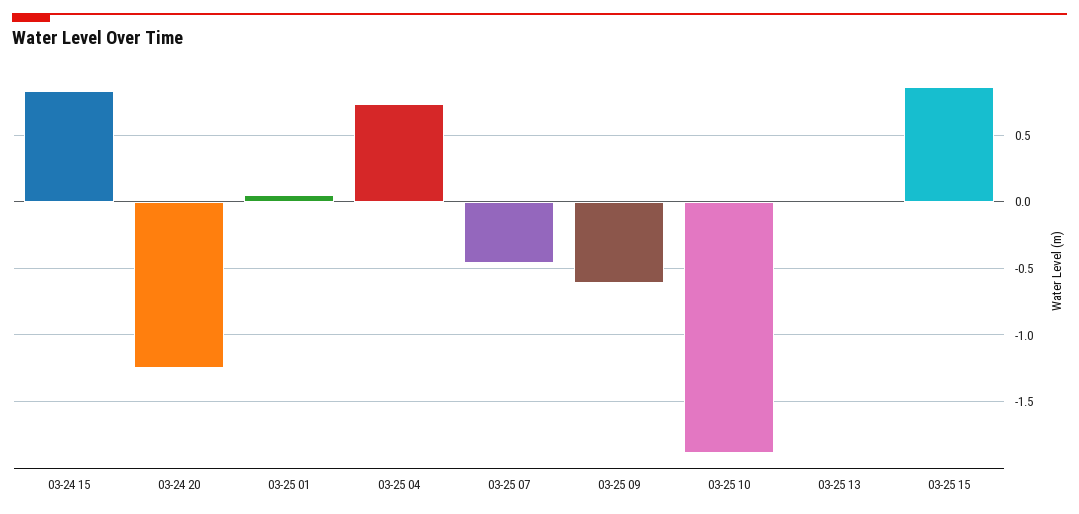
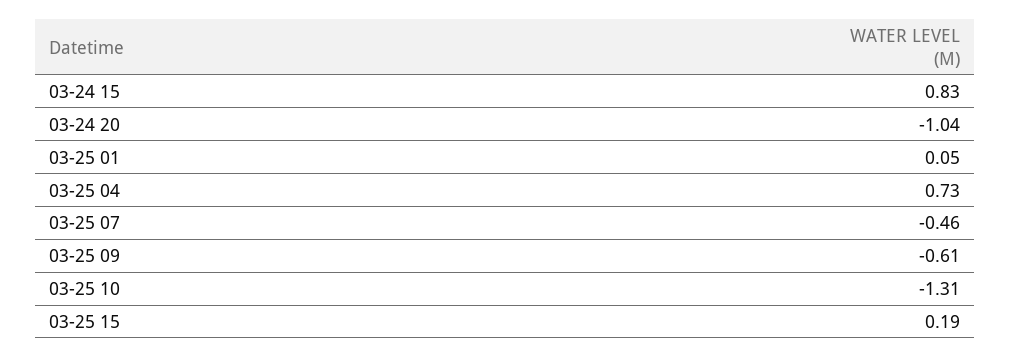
03-24 20: -1.25 -> -1.04
03-25 10: -1.9 -> -1.31
03-25 13: 0 -> none
03-25 15: 0.85 -> 0.19

